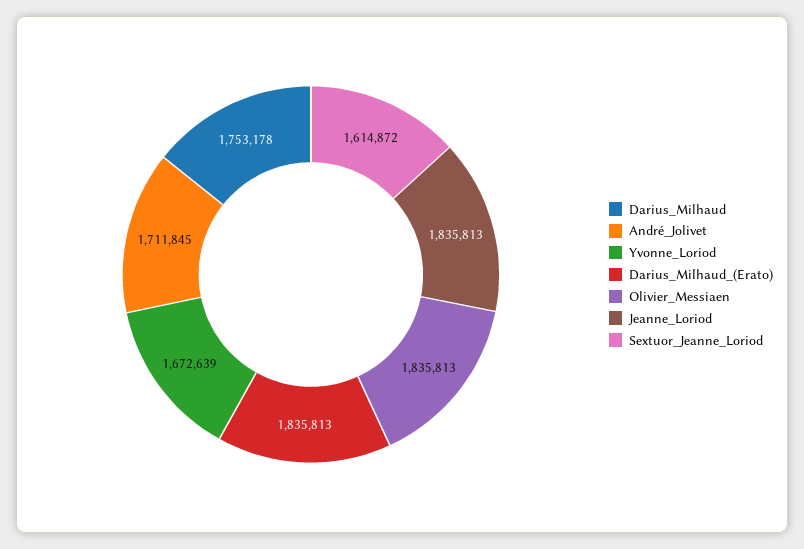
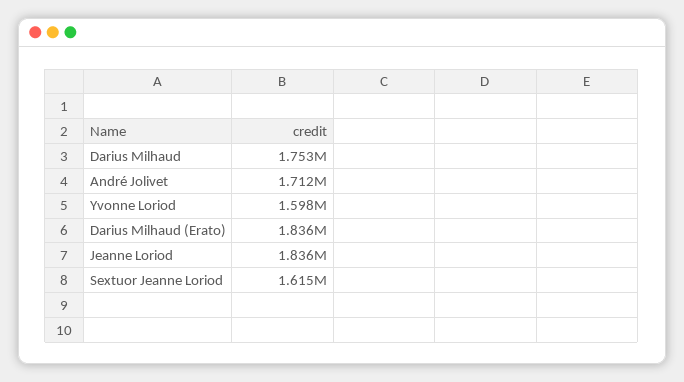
Yvonne_Loriod: 1672639 -> 1598000
Olivier_Messiaen: 1835813 -> none

